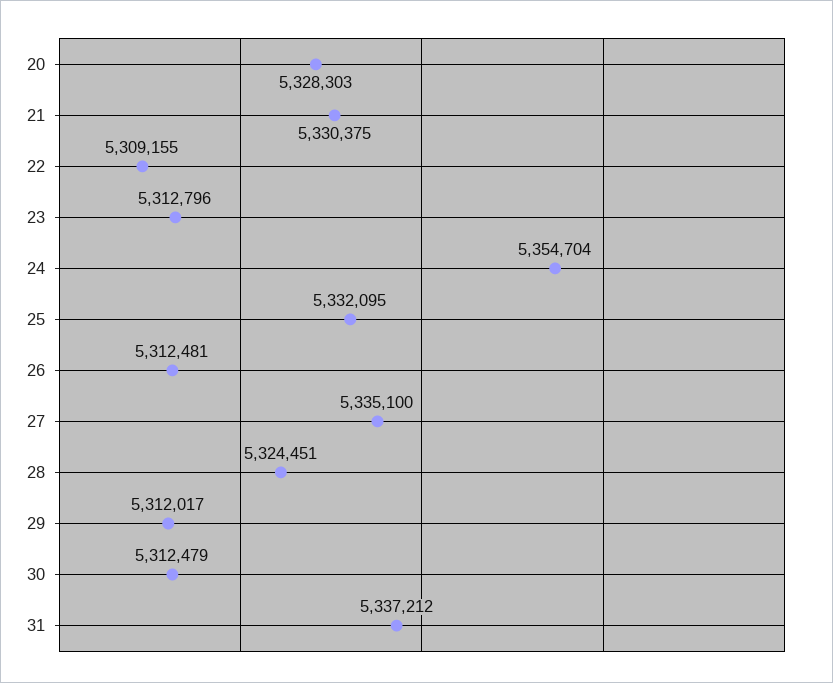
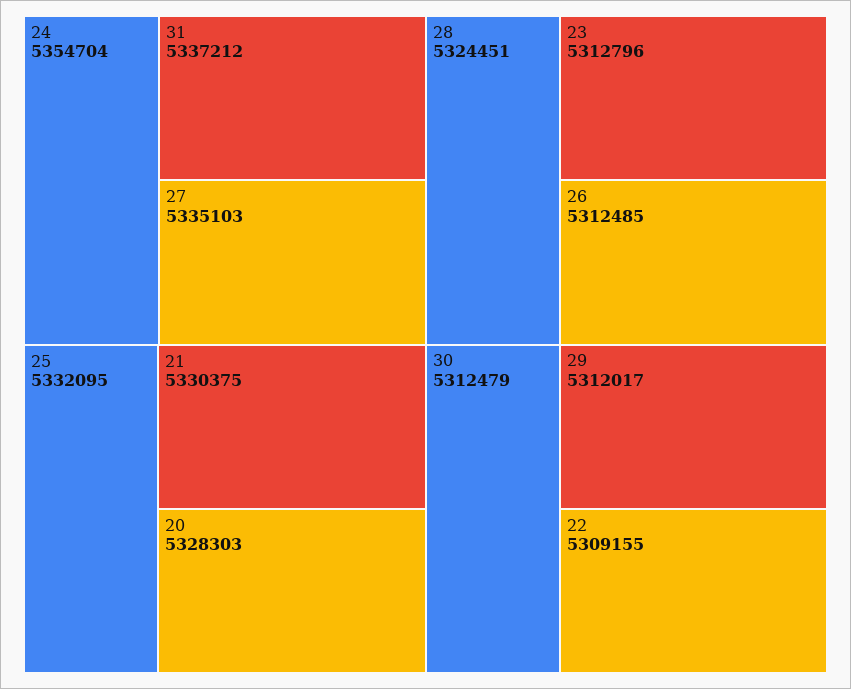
26: 5312481 -> 5312485
27: 5335100 -> 5335103

